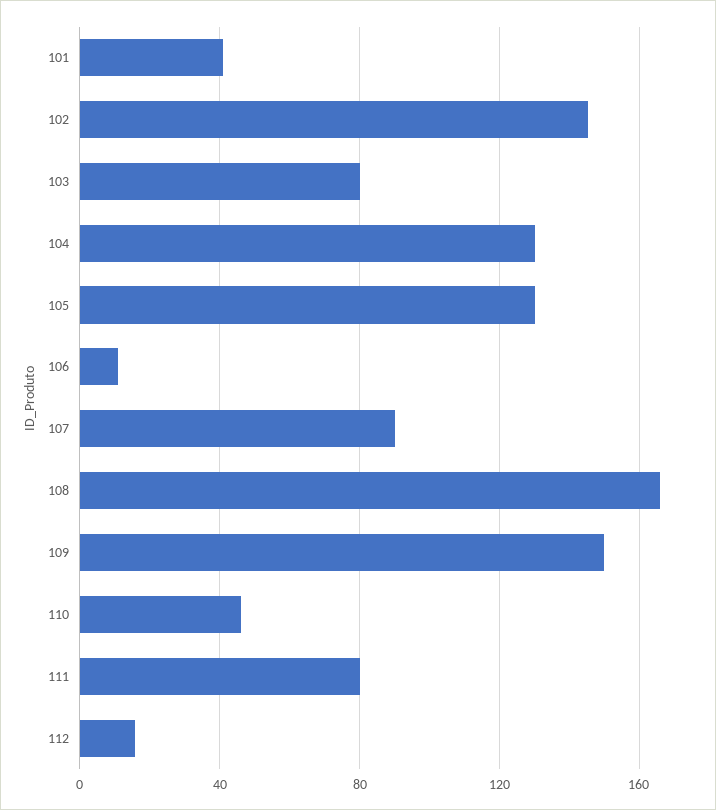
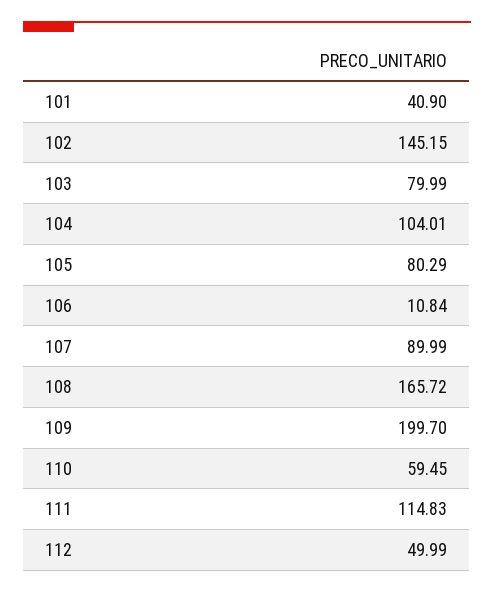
104: 130 -> 104.01
105: 130 -> 80.29
109: 150 -> 199.7
110: 45 -> 59.45
111: 80 -> 114.83
112: 15 -> 49.99

